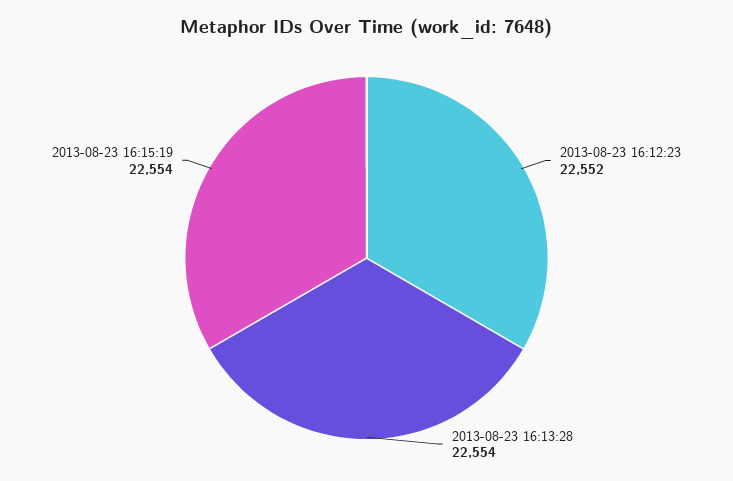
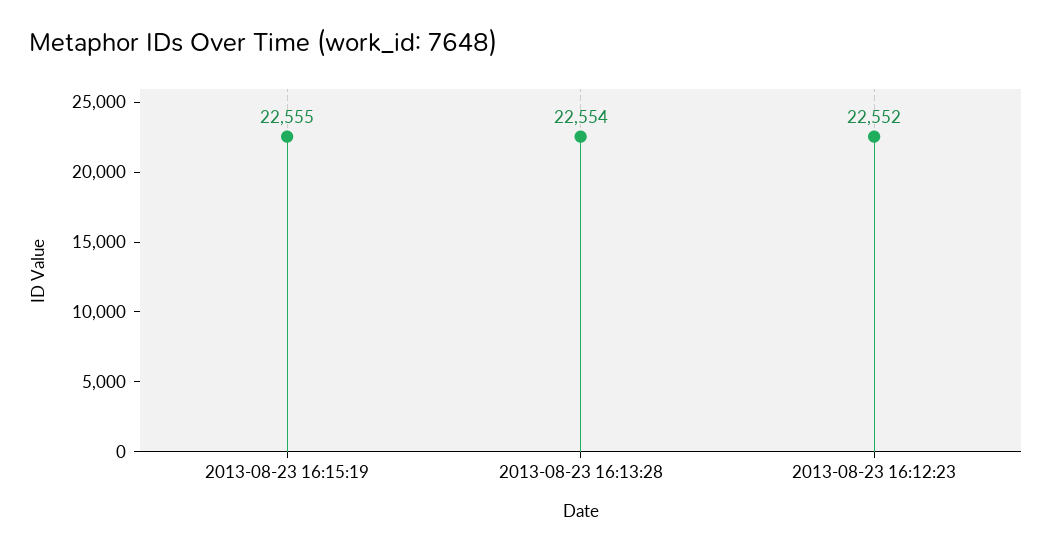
2013-08-23 16:15:19: 22554 -> 22555

